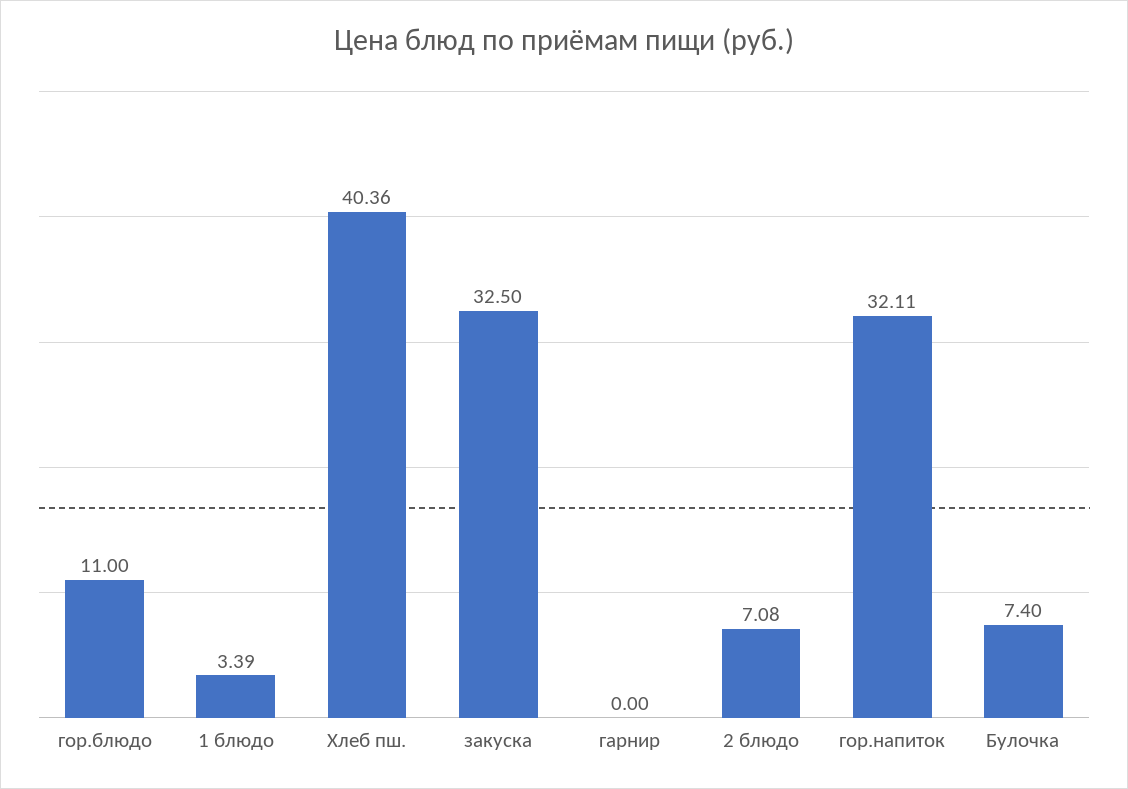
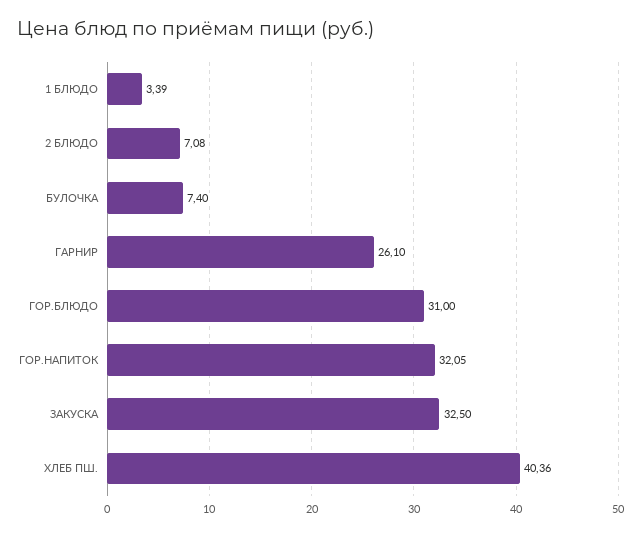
гор.блюдо: 11 -> 31
гарнир: 0 -> 26.1
гор.напиток: 32.11 -> 32.05

